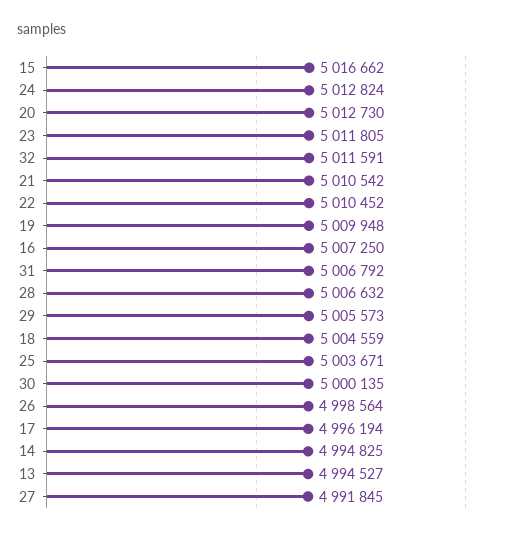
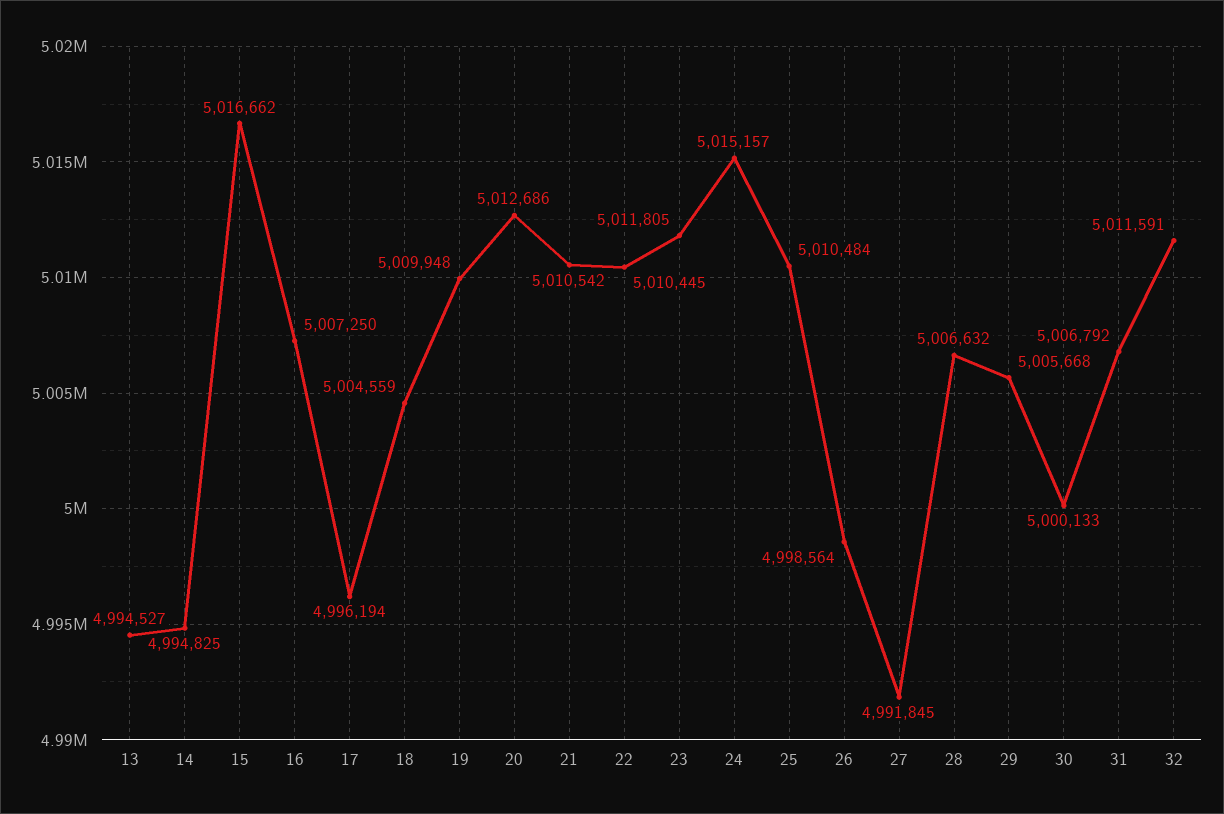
24: 5012824 -> 5015157
20: 5012730 -> 5012686
22: 5010452 -> 5010445
29: 5005573 -> 5005668
25: 5003671 -> 5010484
30: 5000135 -> 5000133

